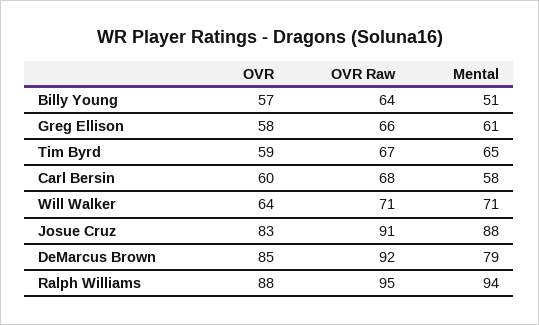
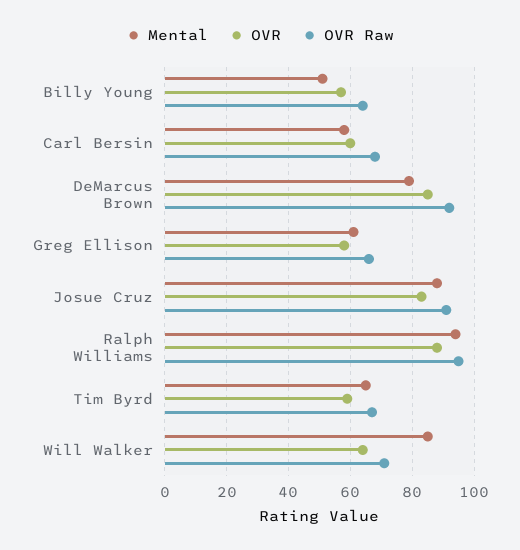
Mental, Will Walker: 71 -> 85

